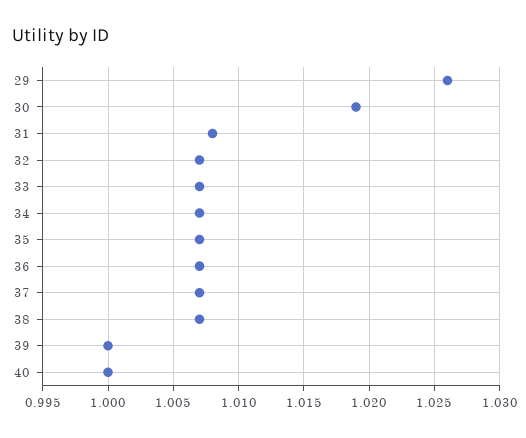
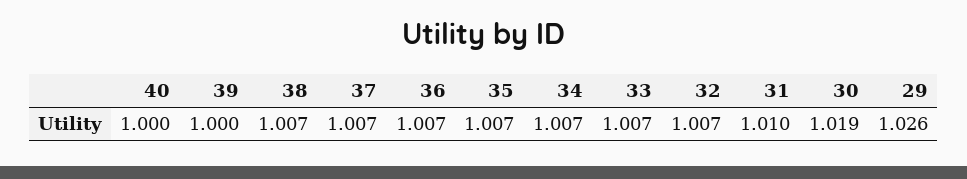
31: 1.008 -> 1.01

